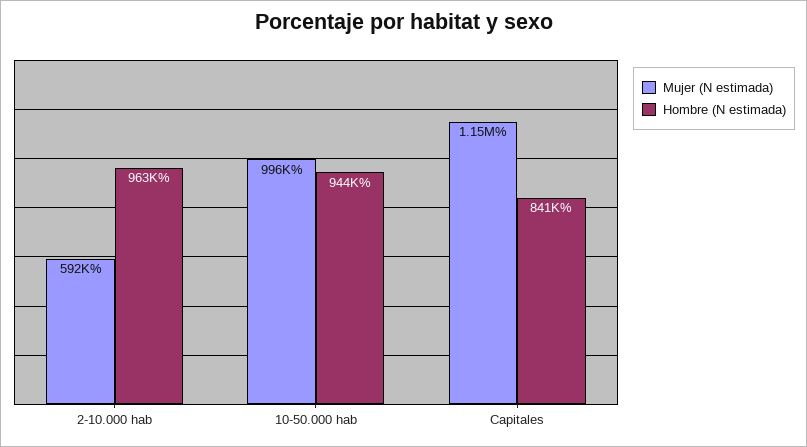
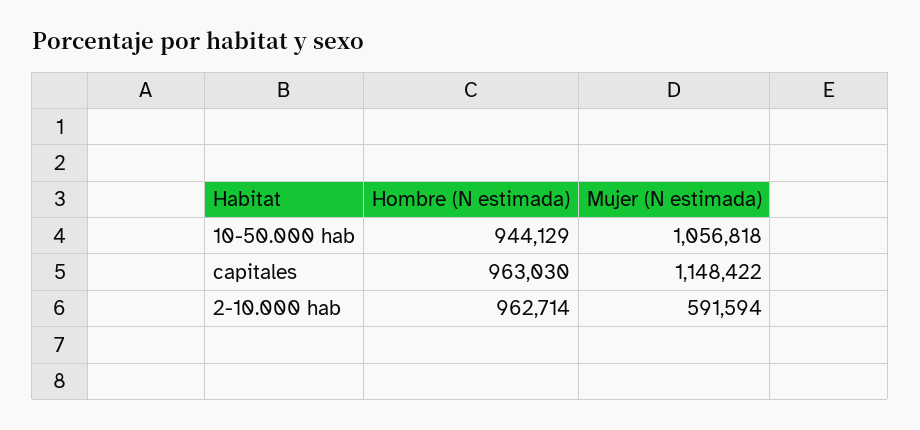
Mujer (N estimada), 10-50.000 hab: 996000 -> 1056818
Hombre (N estimada), Capitales: 841000 -> 963030

